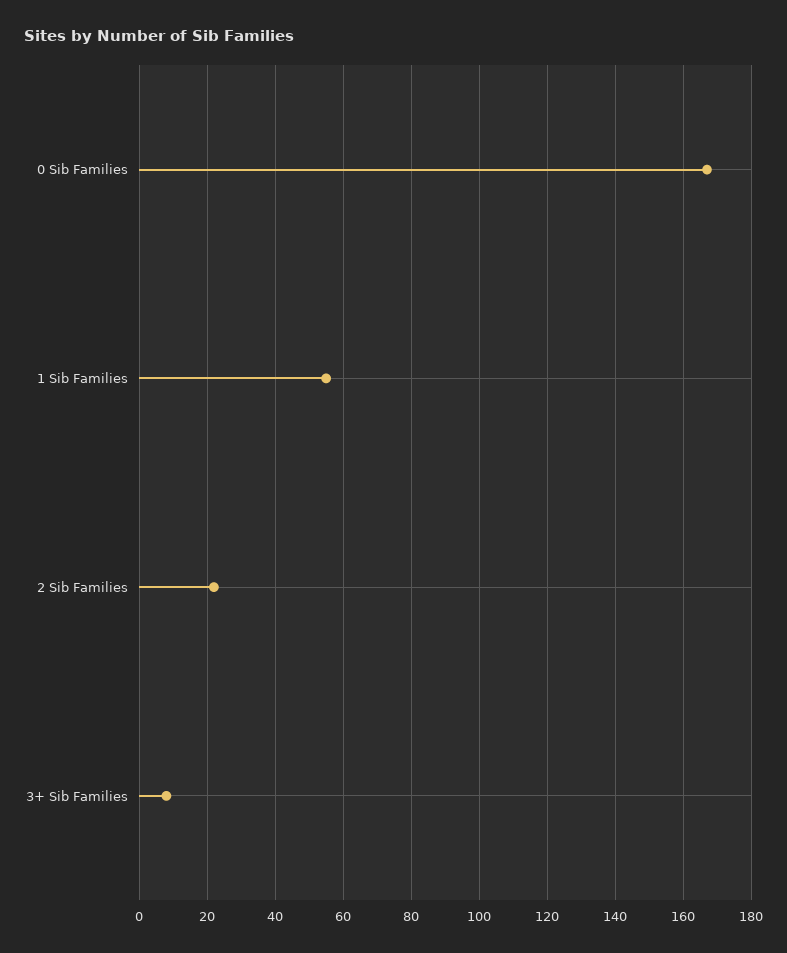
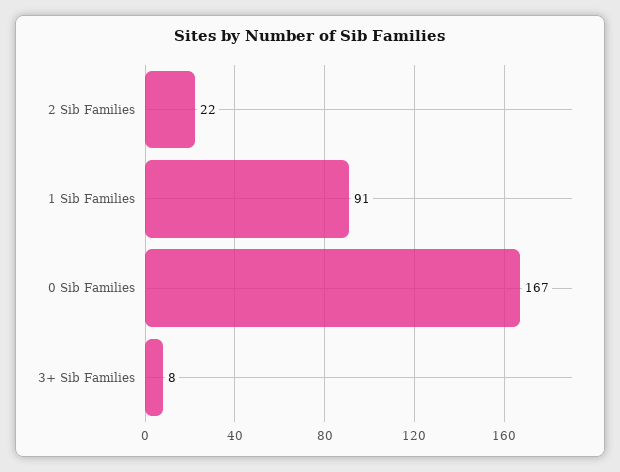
1 Sib Families: 55 -> 91

